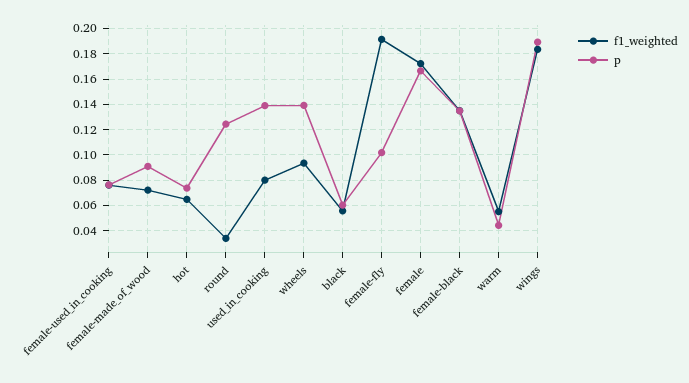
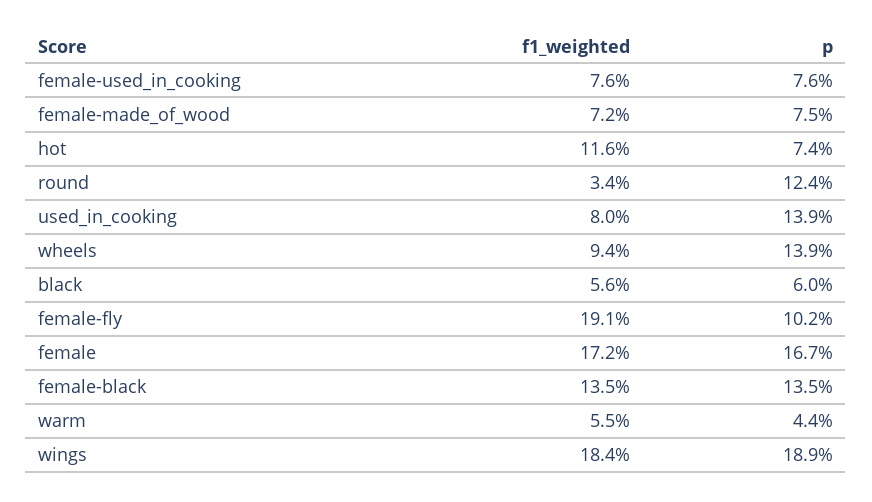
p, female-made_of_wood: 0.09 -> 0.075
f1_weighted, hot: 0.065 -> 0.116

